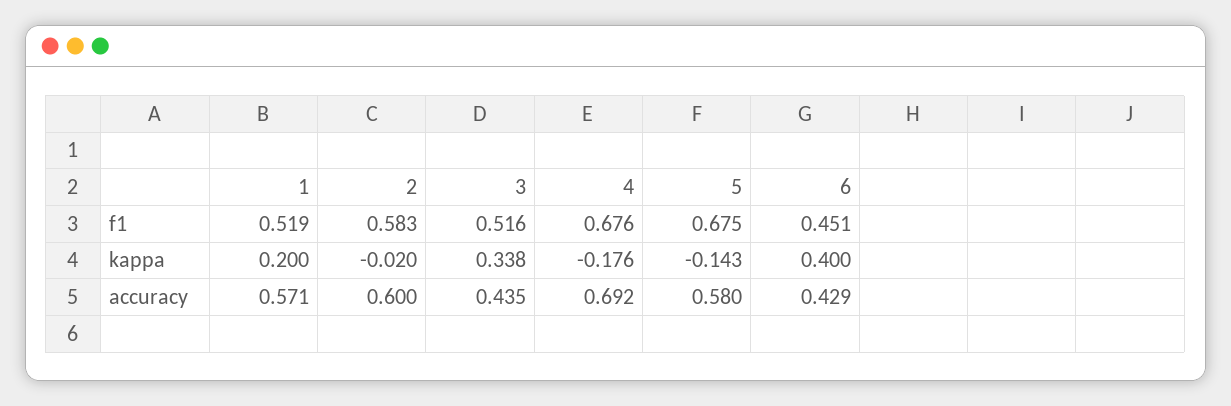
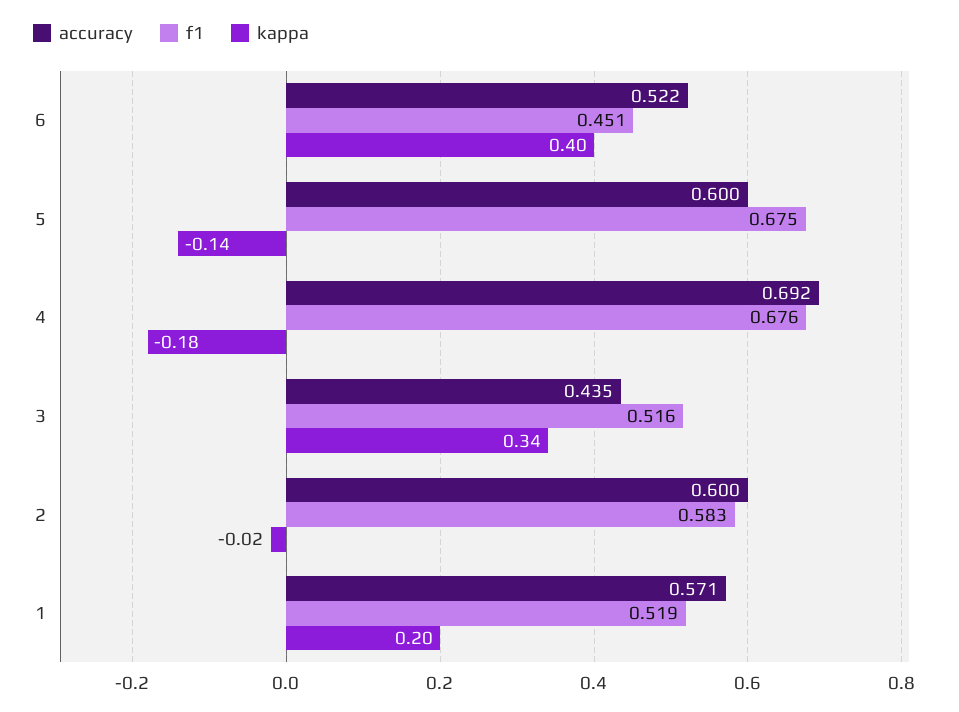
accuracy, 5: 0.58 -> 0.6
accuracy, 6: 0.429 -> 0.522

